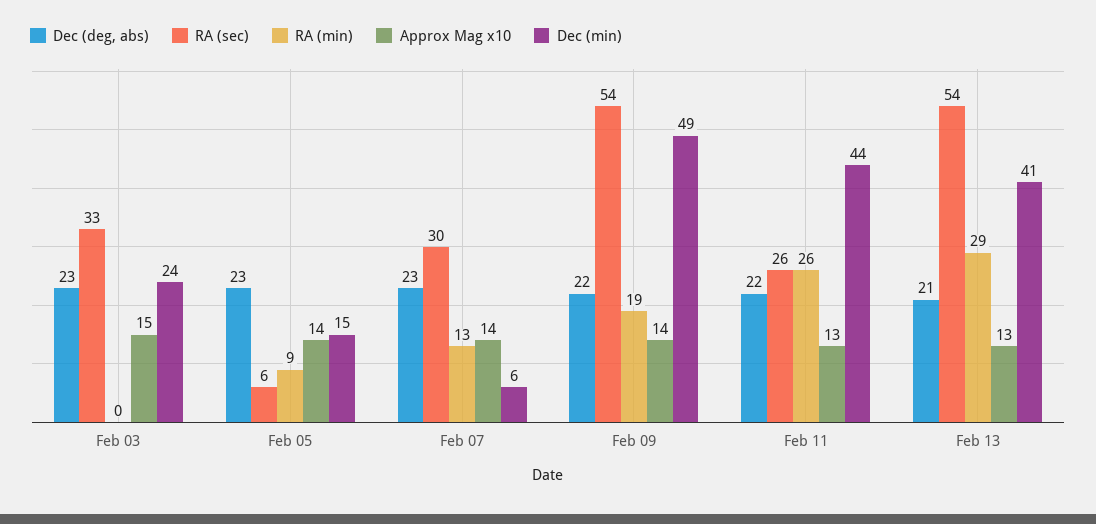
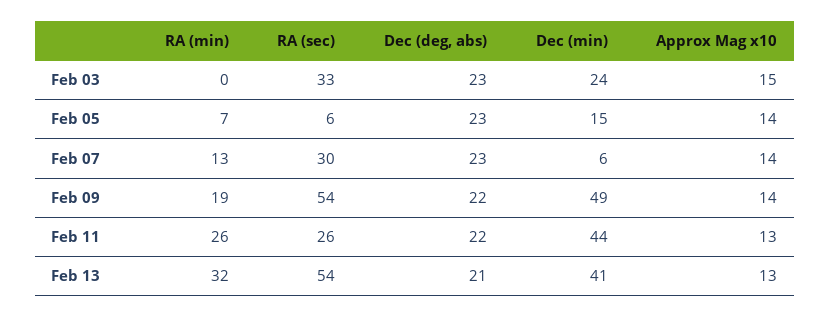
RA (min), Feb 05: 9 -> 7
RA (min), Feb 13: 29 -> 32

